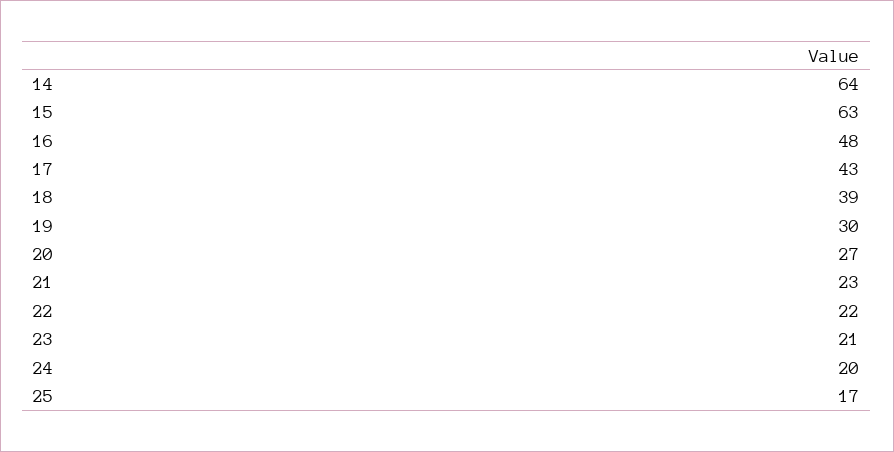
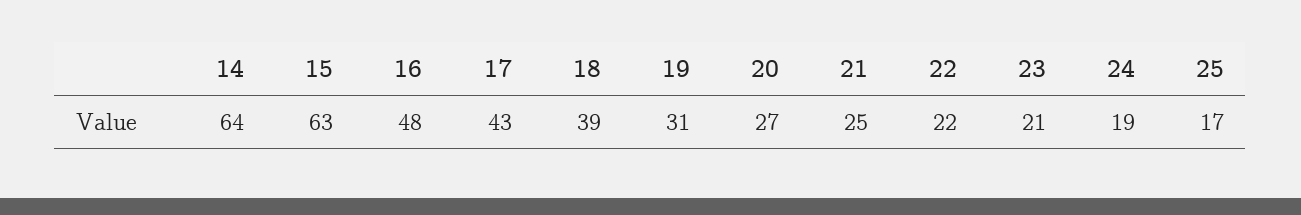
19: 30 -> 31
21: 23 -> 25
24: 20 -> 19

